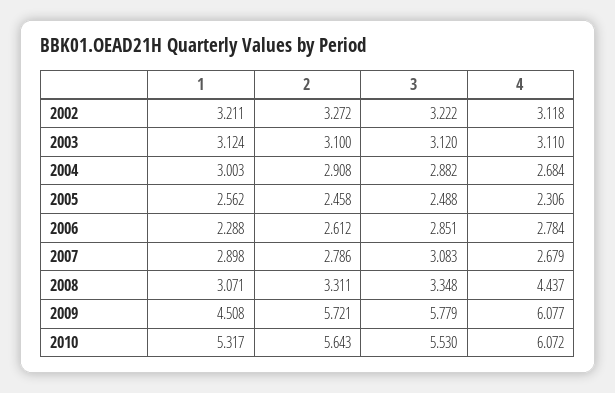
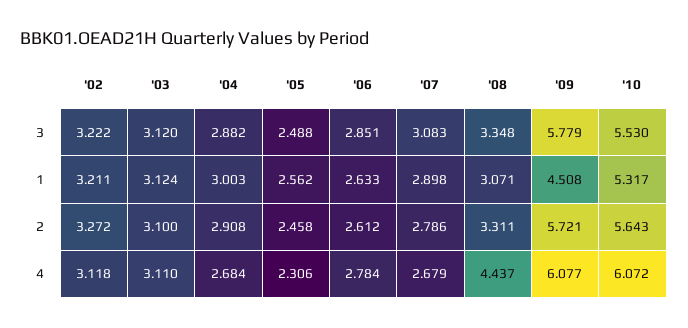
1, 2006: 2.288 -> 2.633

